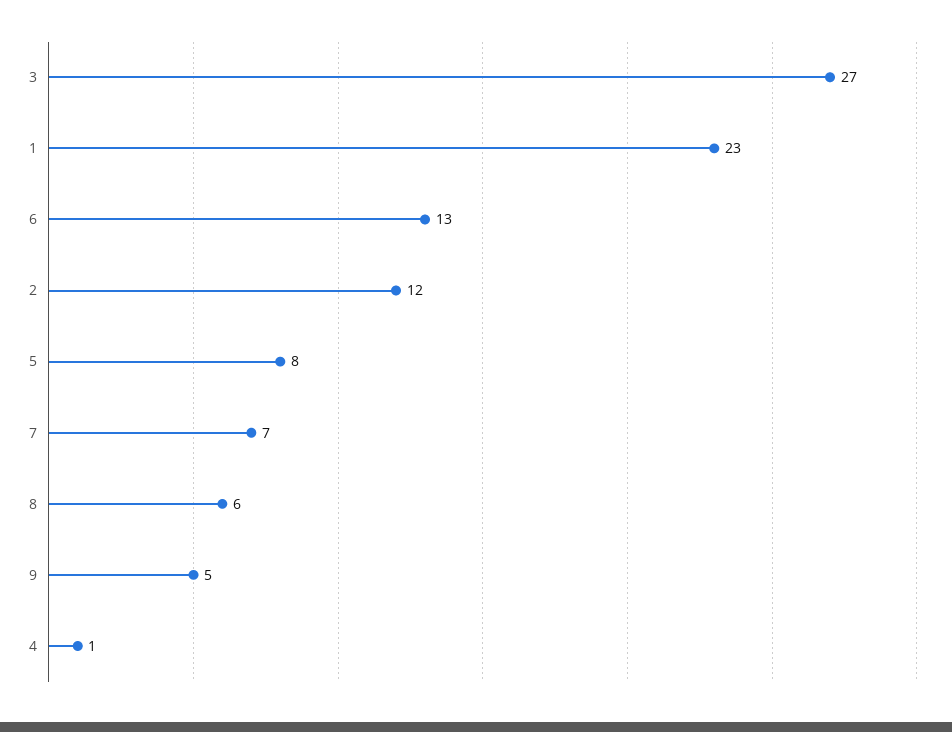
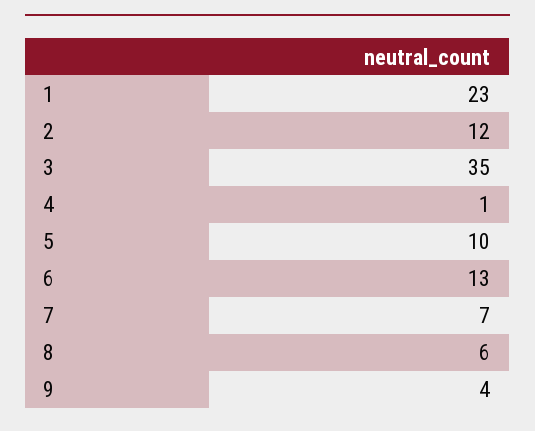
3: 27 -> 35
5: 8 -> 10
9: 5 -> 4

